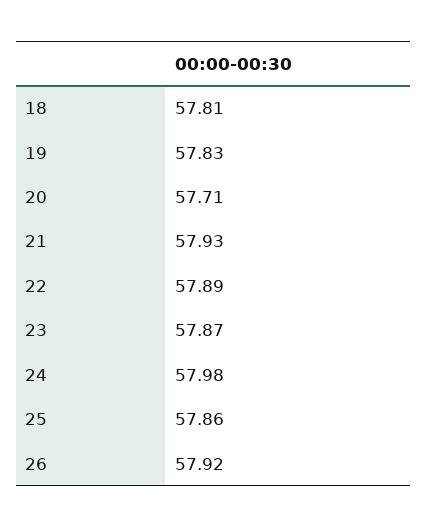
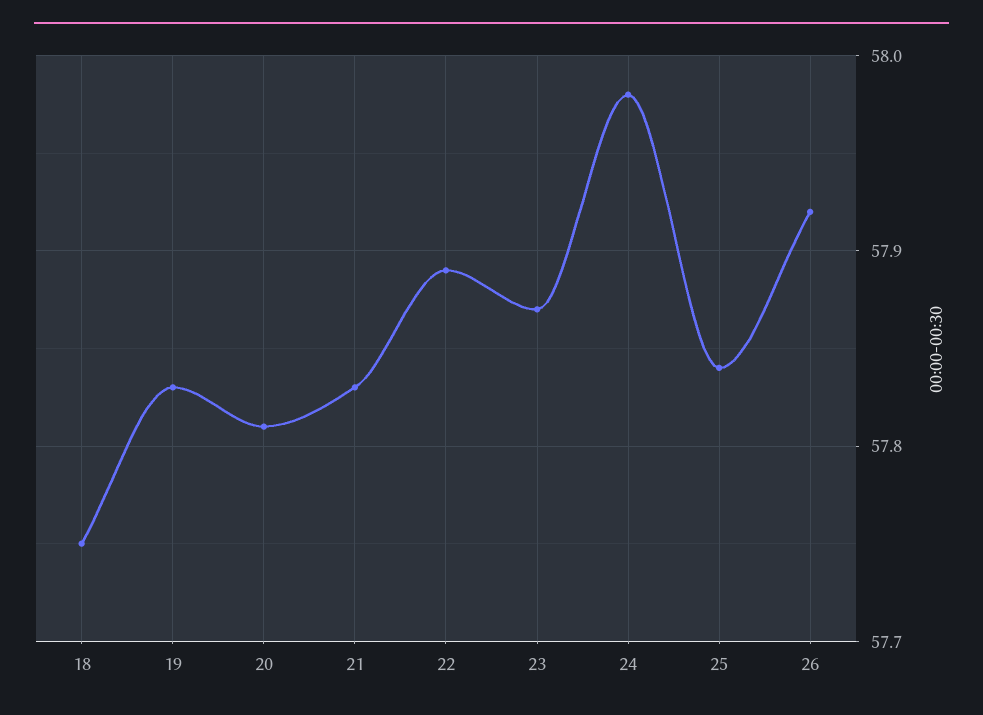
18: 57.81 -> 57.75
20: 57.71 -> 57.81
21: 57.93 -> 57.83
25: 57.86 -> 57.84

